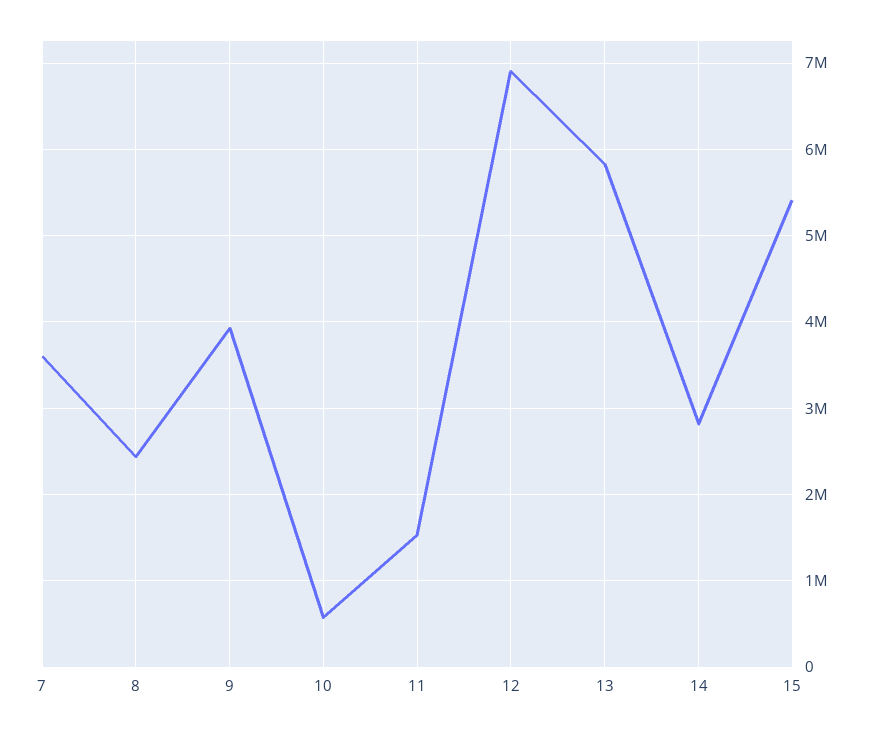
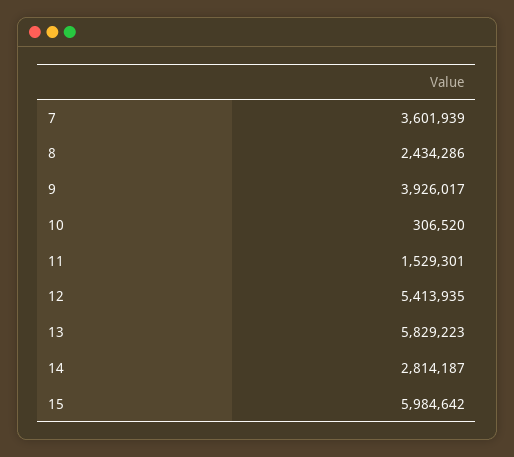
10: 600000 -> 306520
12: 6900000 -> 5413935
15: 5400000 -> 5984642

